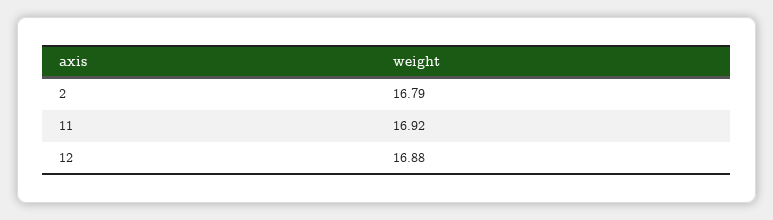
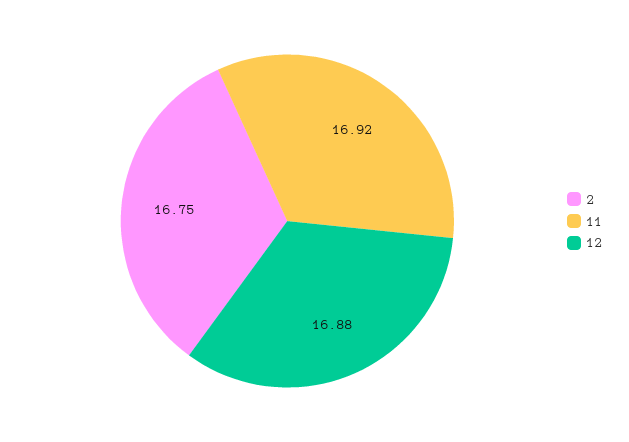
2: 16.79 -> 16.75

